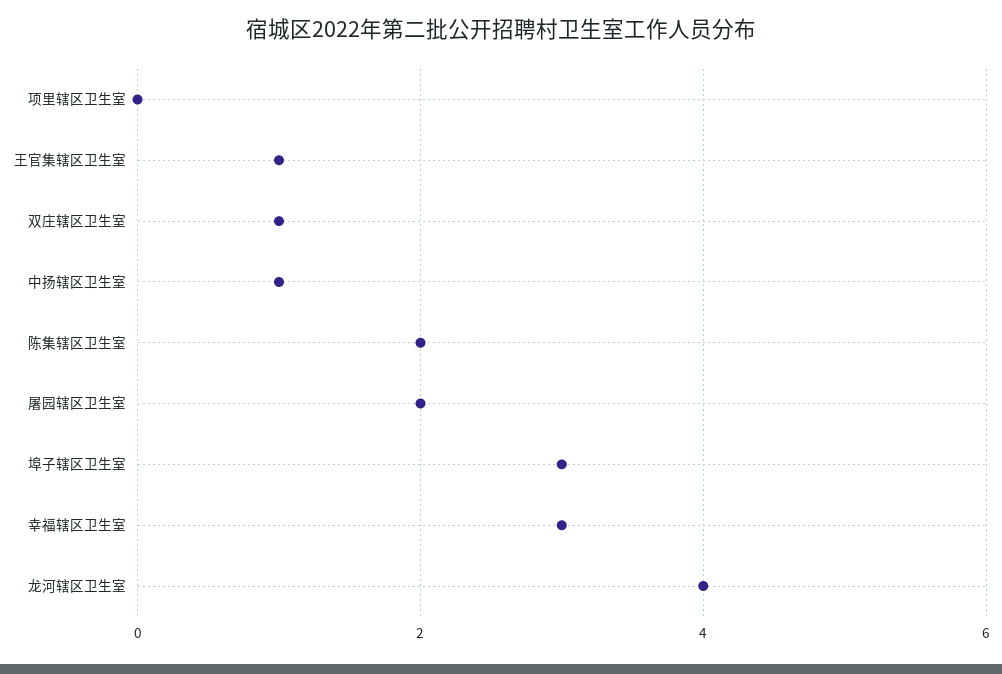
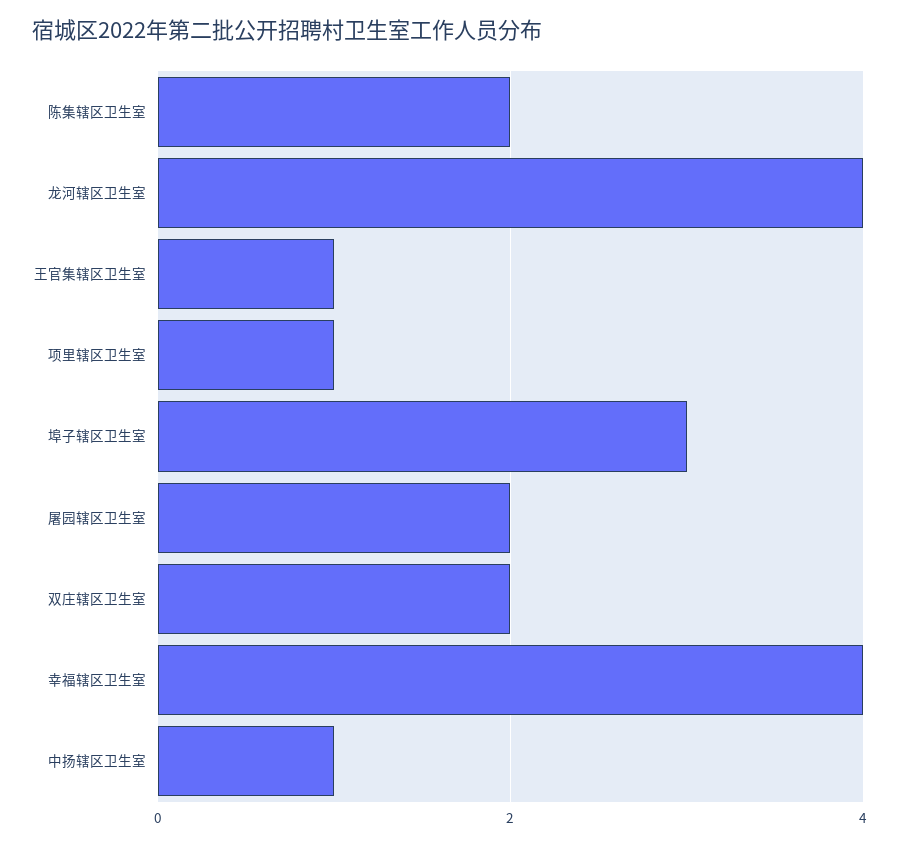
项里辖区卫生室: 0 -> 1
双庄辖区卫生室: 1 -> 2
幸福辖区卫生室: 3 -> 4

